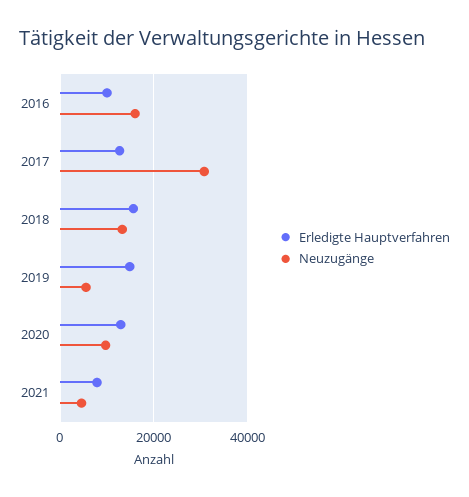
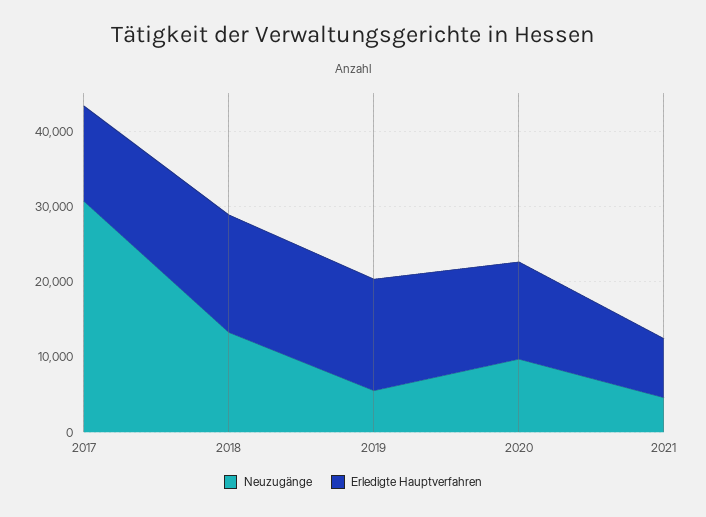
Erledigte Hauptverfahren, 2016: 10000 -> none
Neuzugänge, 2016: 16000 -> none

